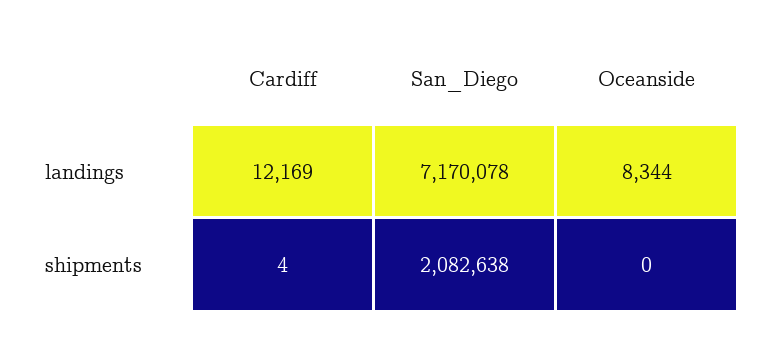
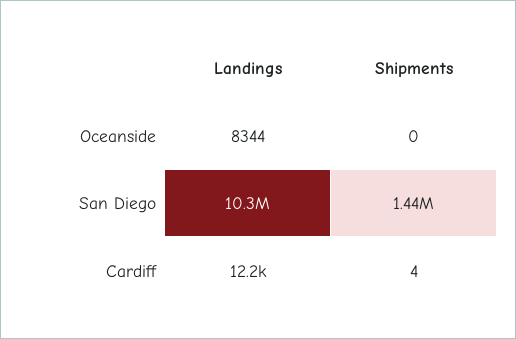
San_Diego, landings: 7170078 -> 10300000
San_Diego, shipments: 2082638 -> 1440000

